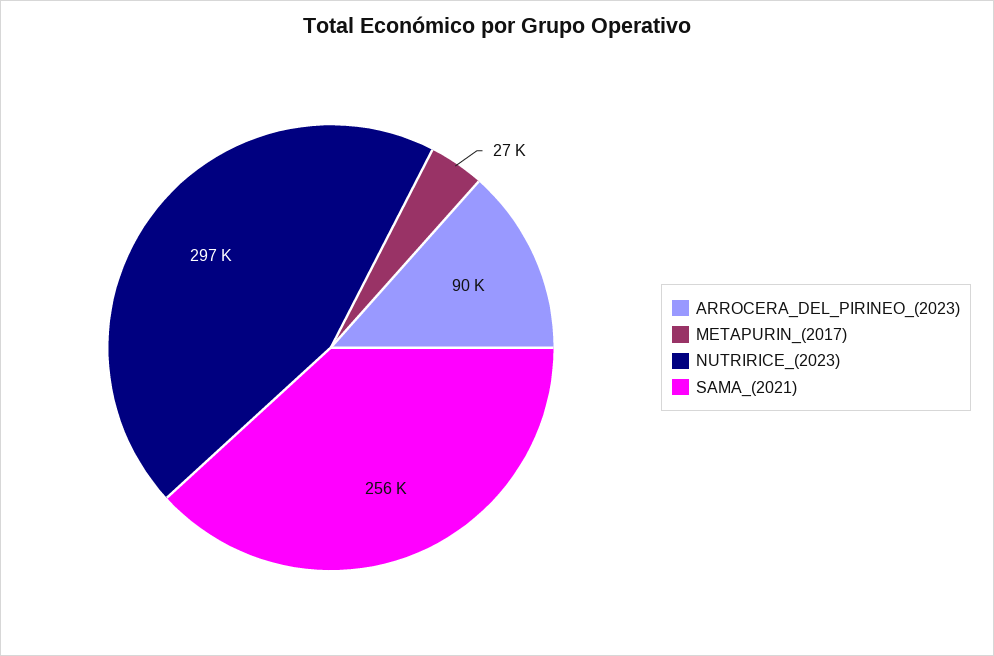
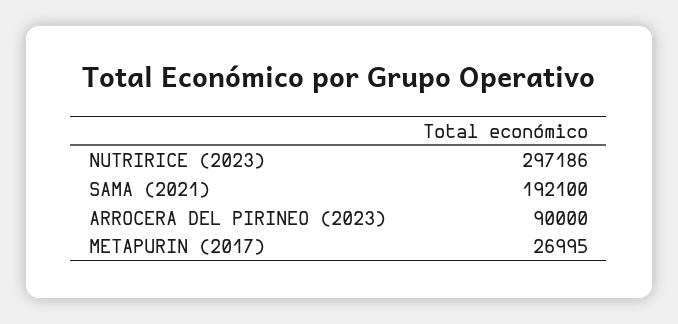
SAMA_(2021): 256000 -> 192100

